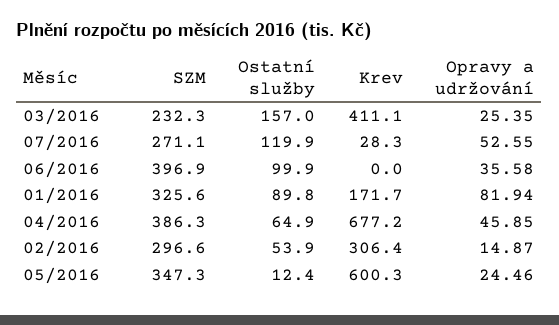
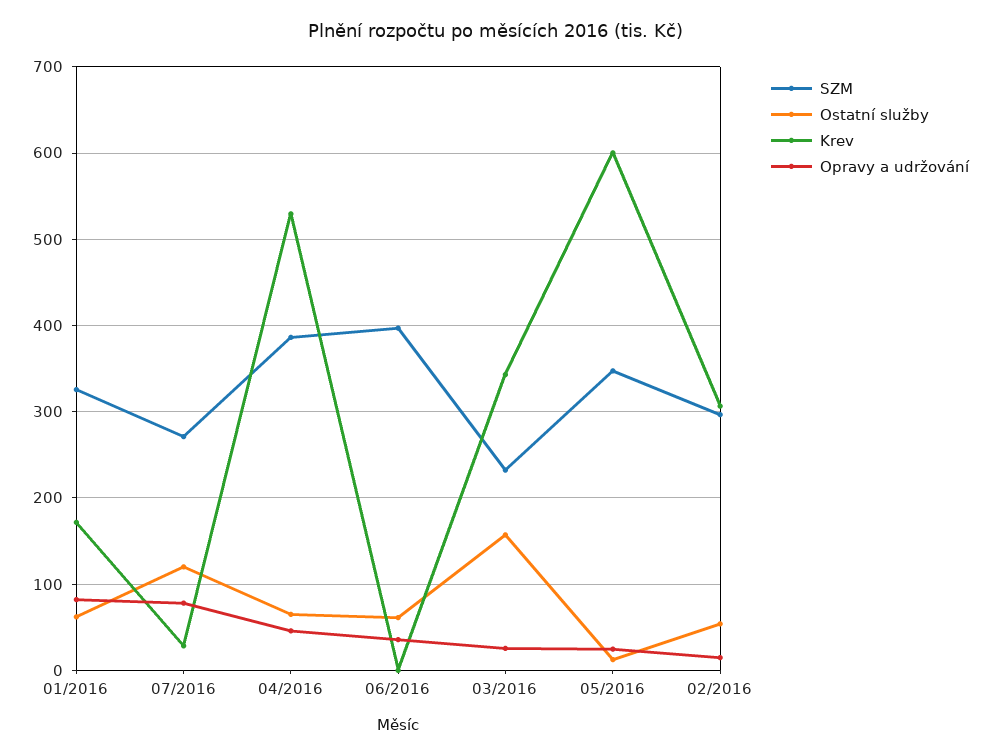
Krev, 03/2016: 411.1 -> 340
Opravy a udržování, 07/2016: 52.55 -> 80
Ostatní služby, 06/2016: 99.9 -> 60
Ostatní služby, 01/2016: 89.8 -> 60
Krev, 04/2016: 677.2 -> 530

